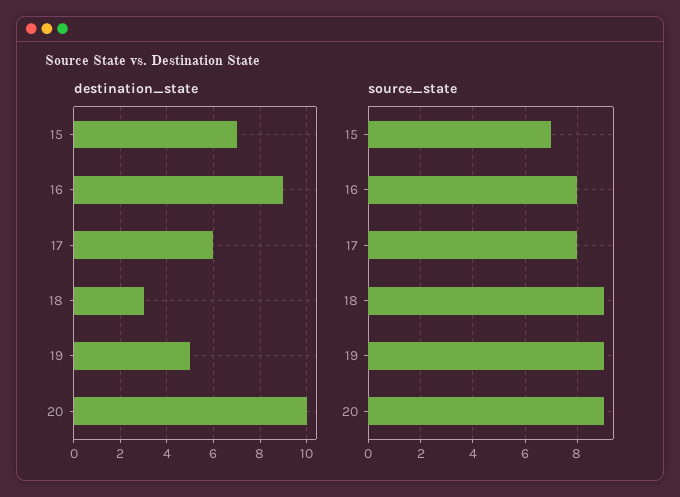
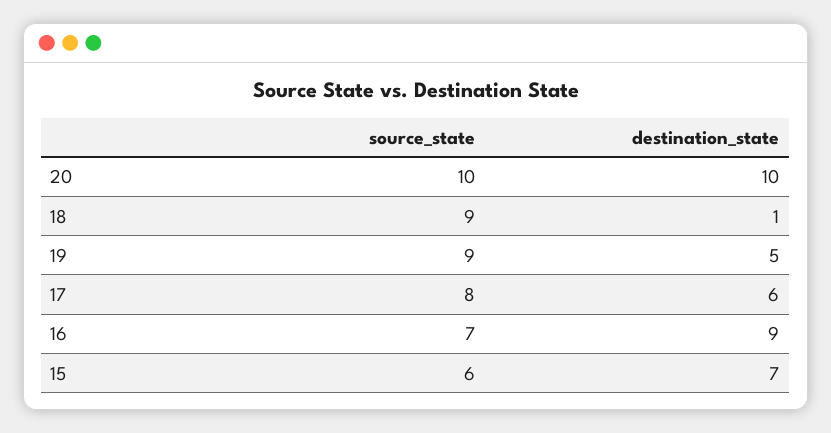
destination_state, 18: 3 -> 1
source_state, 15: 7 -> 6
source_state, 16: 8 -> 7
source_state, 20: 9 -> 10

